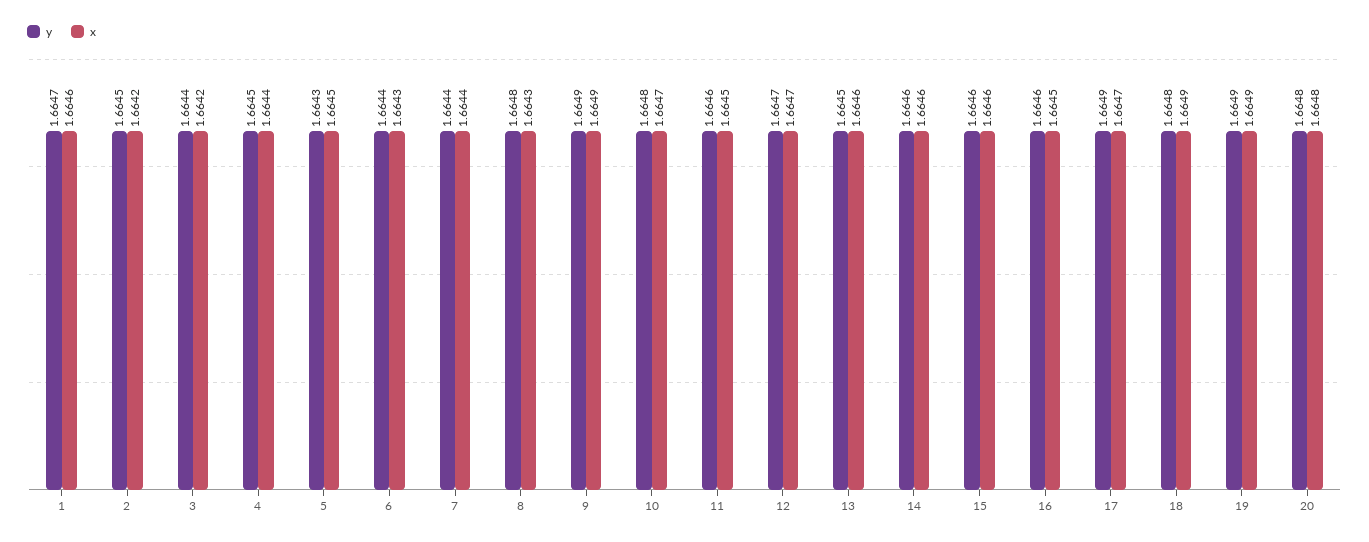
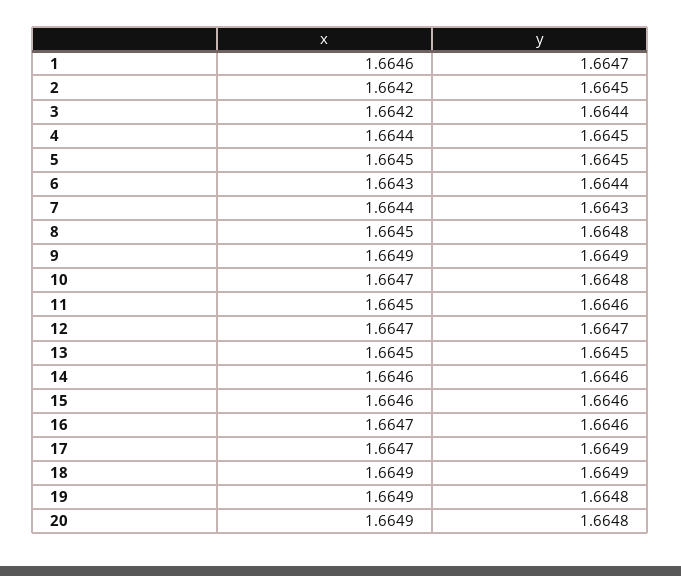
y, 5: 1.6643 -> 1.6645
y, 7: 1.6644 -> 1.6643
x, 8: 1.6643 -> 1.6645
x, 13: 1.6646 -> 1.6645
x, 16: 1.6645 -> 1.6647
y, 18: 1.6648 -> 1.6649
y, 19: 1.6649 -> 1.6648
x, 20: 1.6648 -> 1.6649

